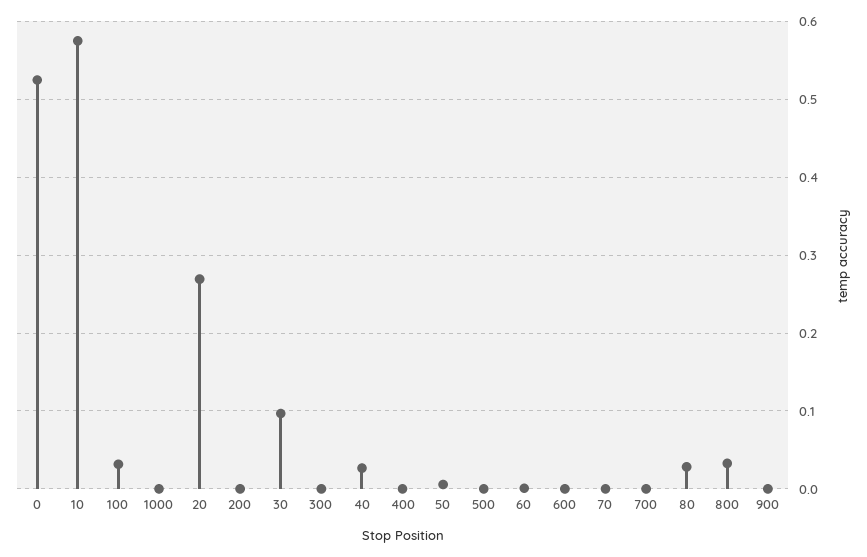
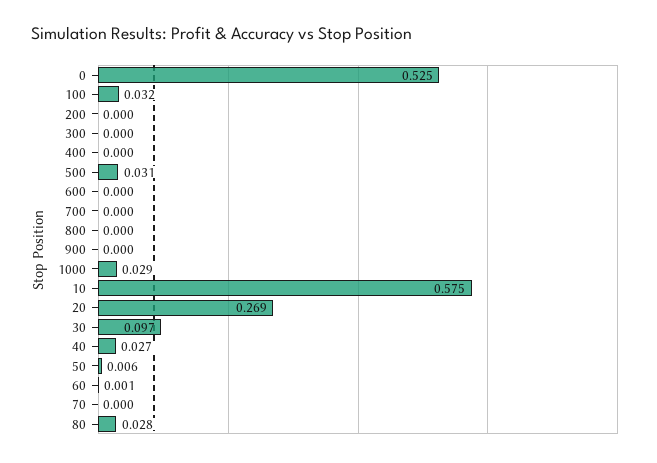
1000: 0 -> 0.029
500: 0 -> 0.031
800: 0.03 -> 0

